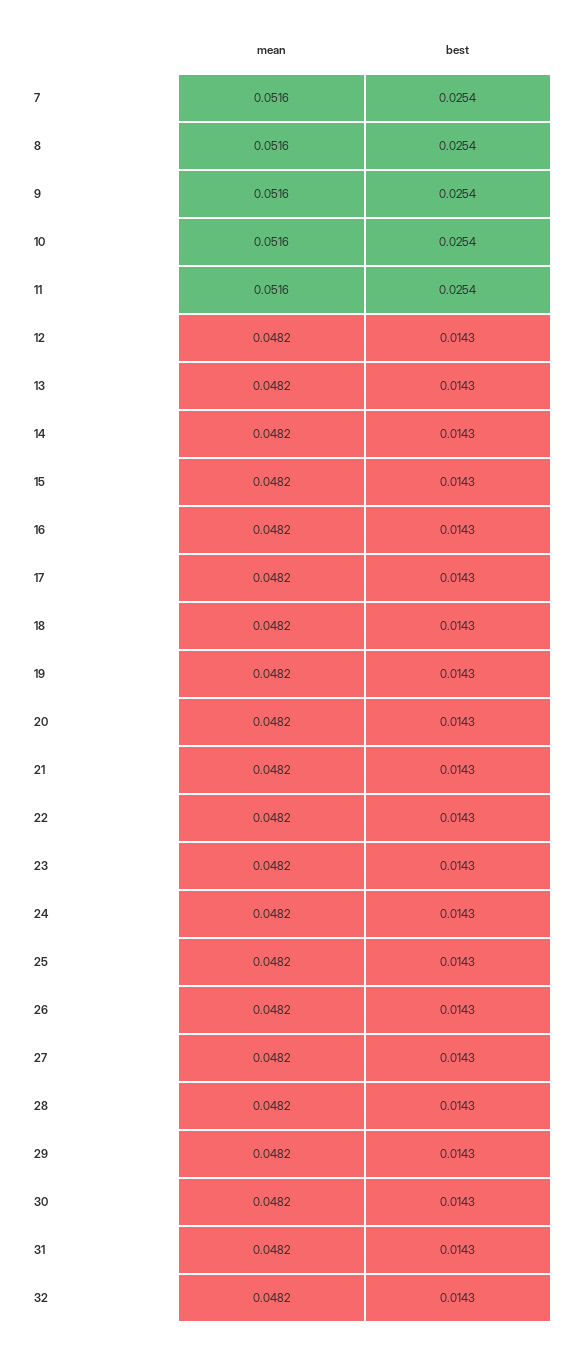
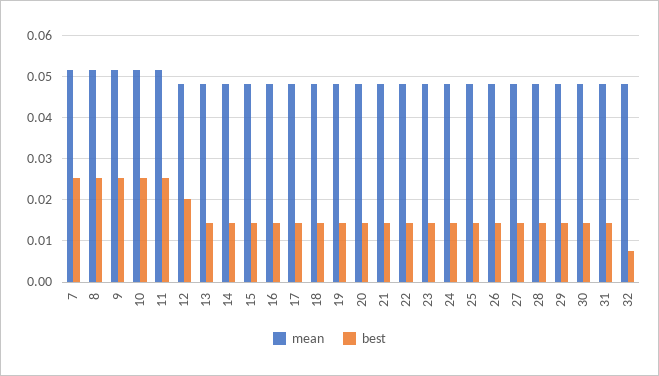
best, 12: 0.0143 -> 0.02
best, 32: 0.0143 -> 0.008

